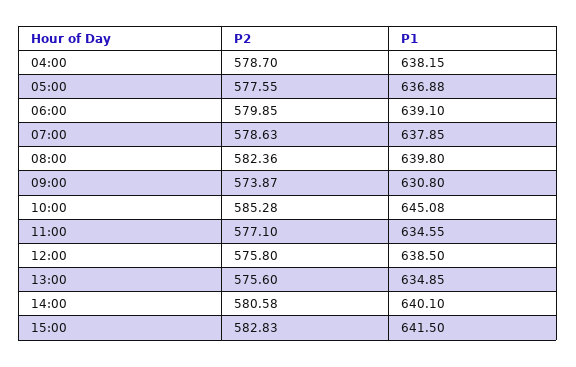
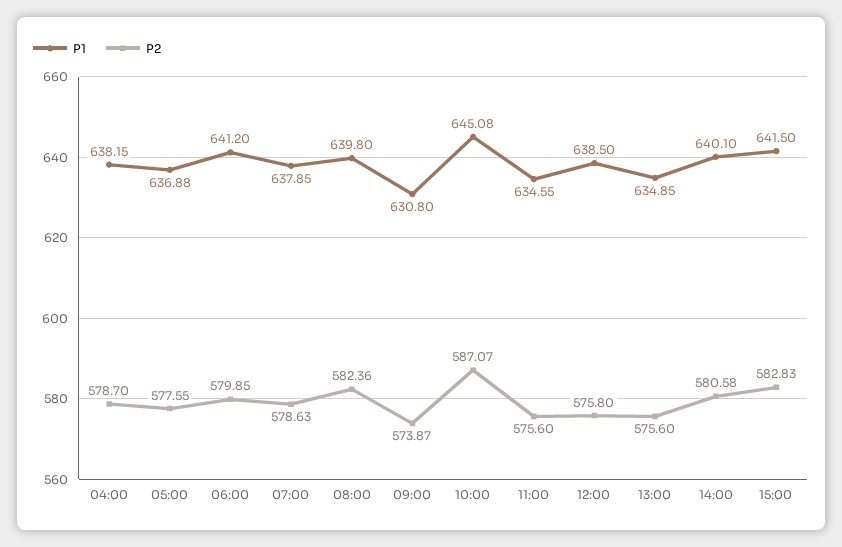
P1, 06:00: 639.1 -> 641.2
P2, 10:00: 585.28 -> 587.07
P2, 11:00: 577.1 -> 575.6

